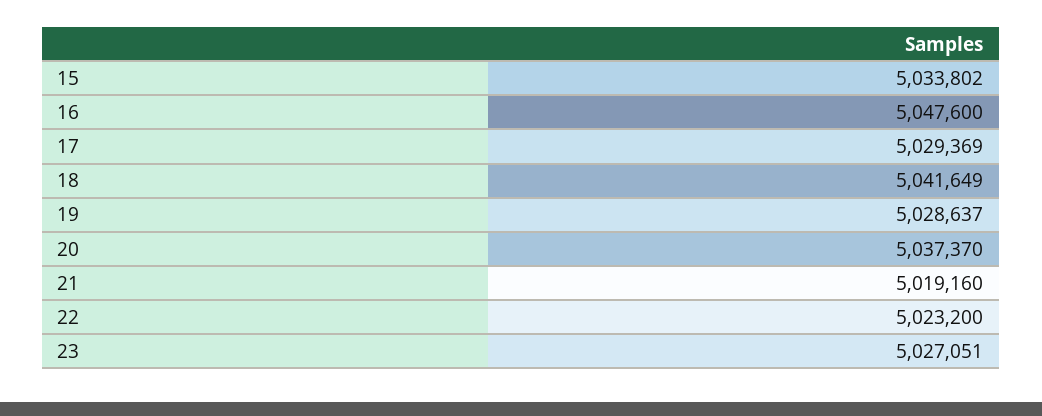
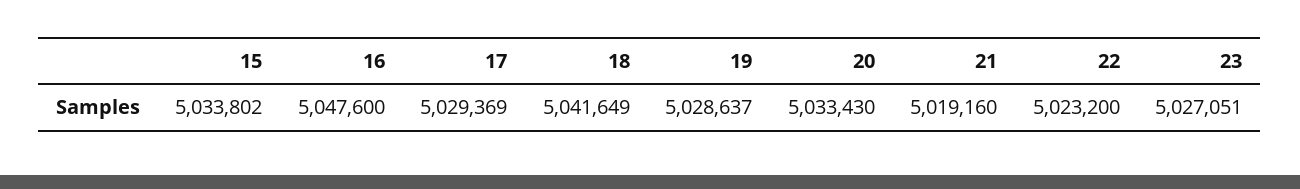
20: 5037370 -> 5033430

